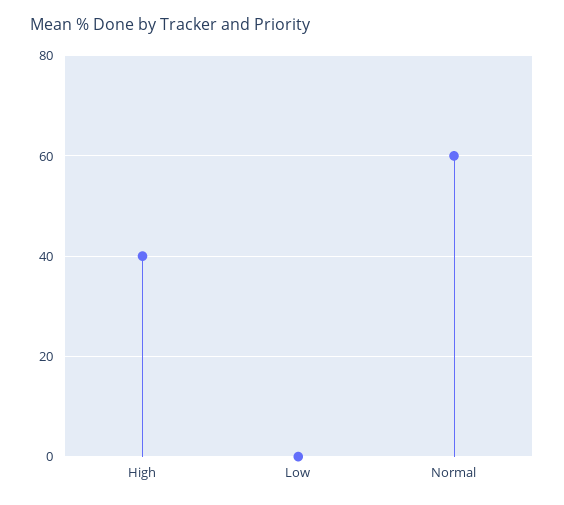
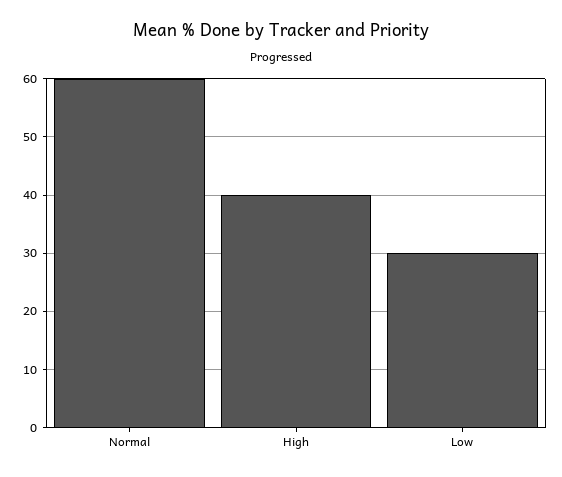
Low: 0 -> 30

